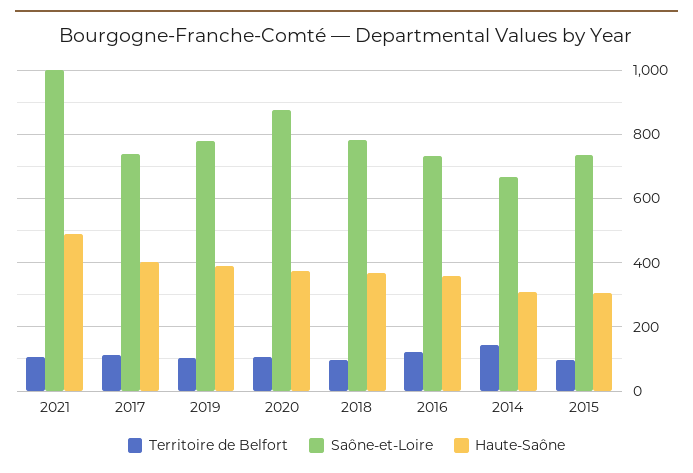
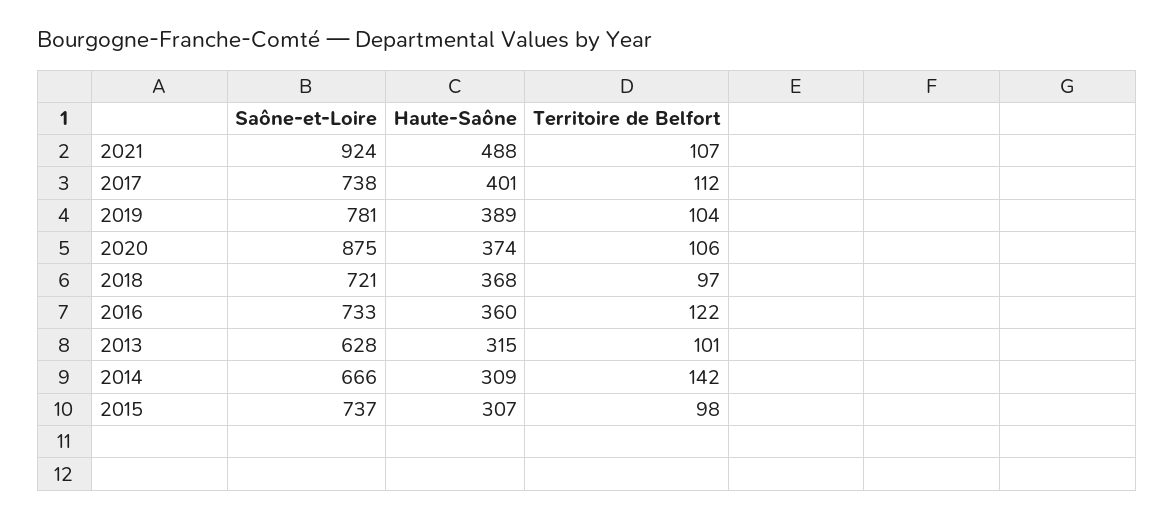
Saône-et-Loire, 2021: 1000 -> 924
Saône-et-Loire, 2018: 780 -> 721
Saône-et-Loire, 2013: none -> 628
Haute-Saône, 2013: none -> 315
Territoire de Belfort, 2013: none -> 101

